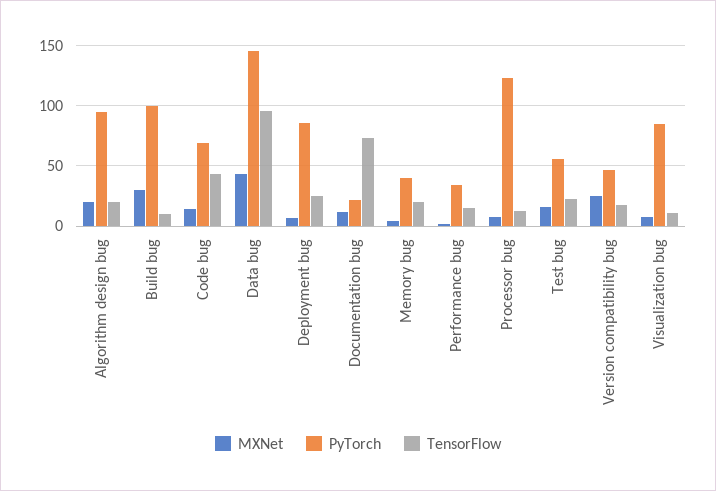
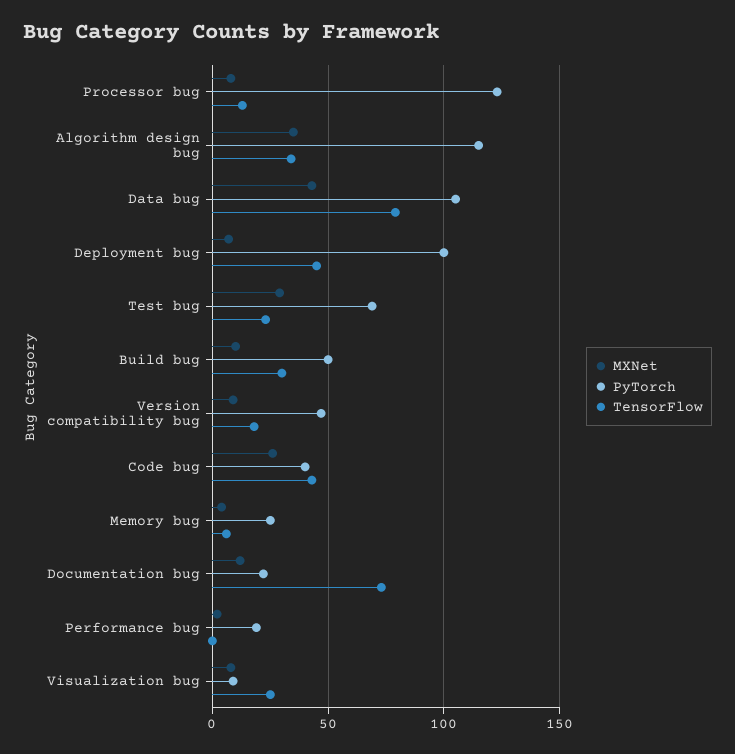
MXNet, Algorithm design bug: 20 -> 35
PyTorch, Algorithm design bug: 95 -> 115
TensorFlow, Algorithm design bug: 20 -> 35
MXNet, Build bug: 30 -> 10
PyTorch, Build bug: 100 -> 50
TensorFlow, Build bug: 10 -> 30
MXNet, Code bug: 15 -> 25
PyTorch, Code bug: 70 -> 40
PyTorch, Data bug: 145 -> 105
TensorFlow, Data bug: 95 -> 80
PyTorch, Deployment bug: 85 -> 100
TensorFlow, Deployment bug: 25 -> 45
PyTorch, Memory bug: 40 -> 25
TensorFlow, Memory bug: 20 -> 5
PyTorch, Performance bug: 35 -> 20
TensorFlow, Performance bug: 15 -> 0
MXNet, Test bug: 15 -> 30
PyTorch, Test bug: 55 -> 70
MXNet, Version compatibility bug: 25 -> 10
PyTorch, Visualization bug: 85 -> 10
TensorFlow, Visualization bug: 10 -> 25

